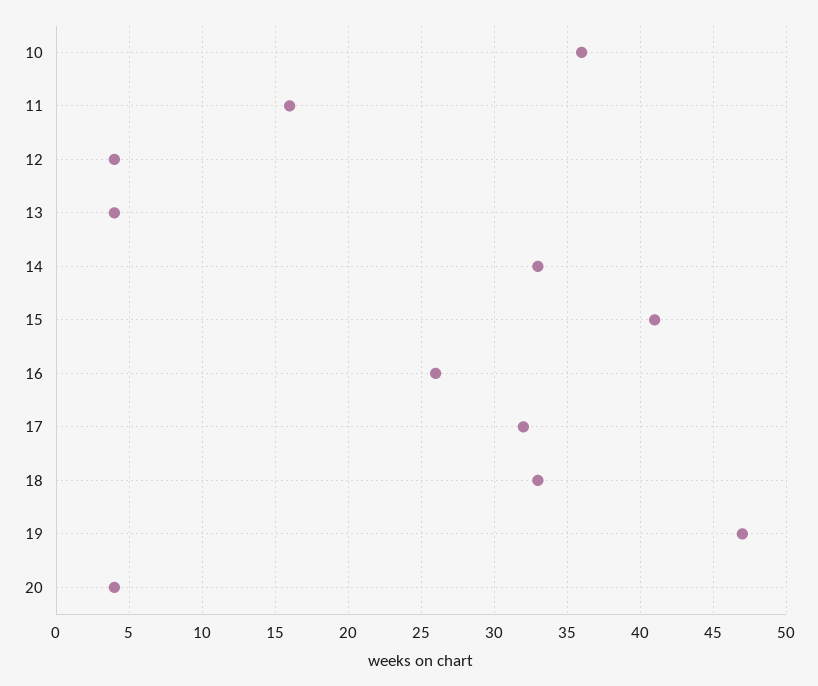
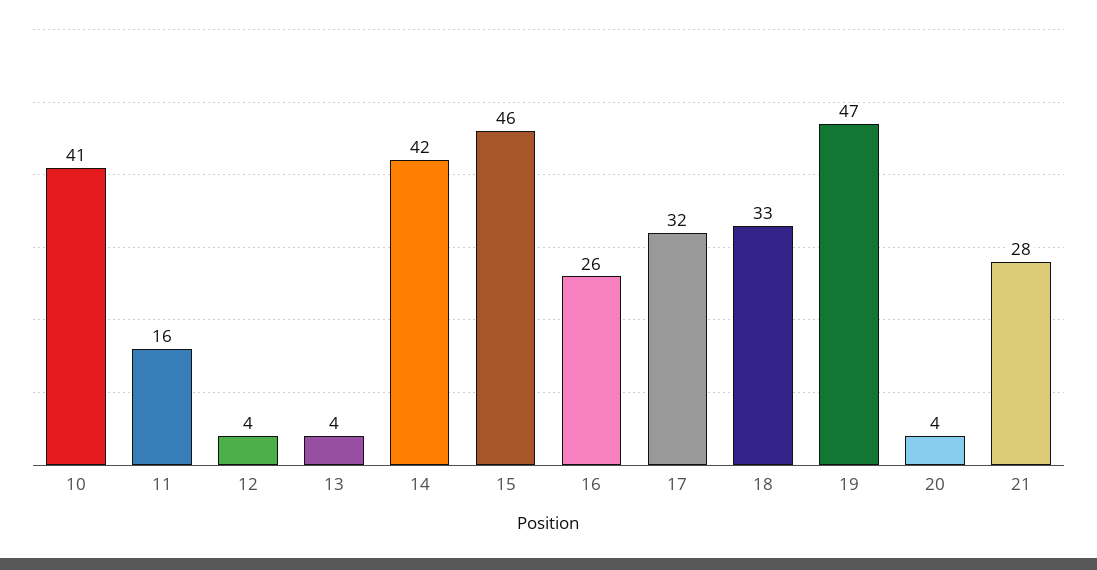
10: 36 -> 41
14: 33 -> 42
15: 41 -> 46
21: none -> 28

